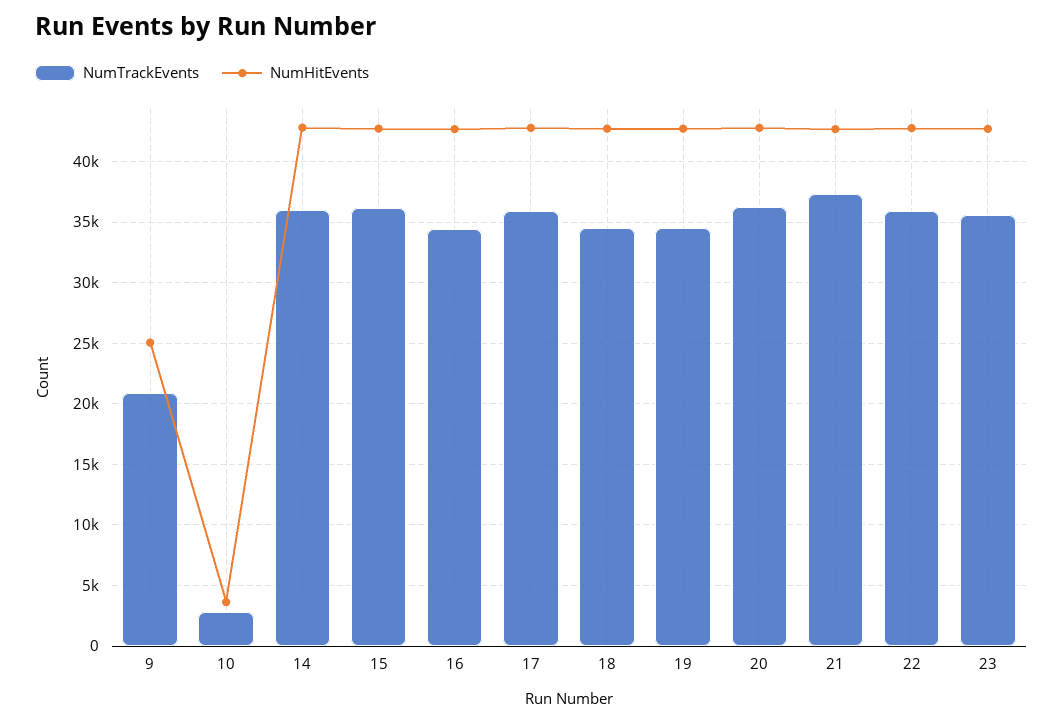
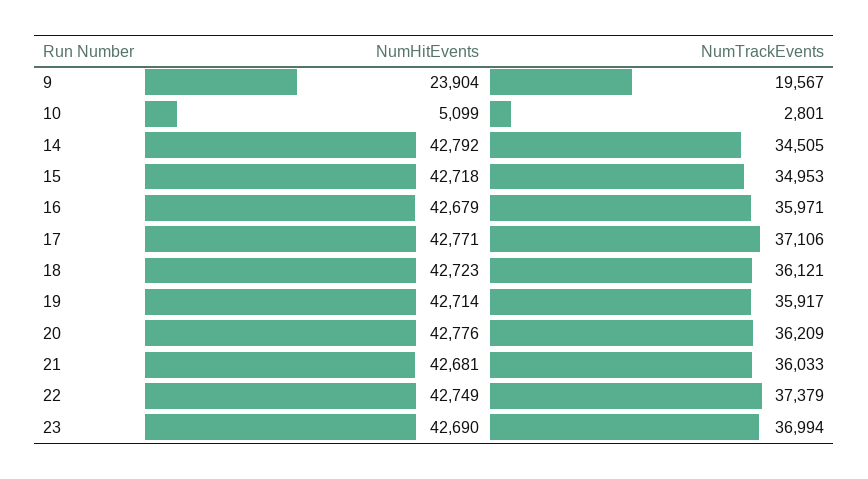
NumTrackEvents, 9: 21000 -> 19567
NumHitEvents, 9: 25000 -> 23904
NumHitEvents, 10: 3500 -> 5099
NumTrackEvents, 14: 36000 -> 34505
NumTrackEvents, 15: 36000 -> 34953
NumTrackEvents, 16: 34500 -> 35971
NumTrackEvents, 17: 36000 -> 37106
NumTrackEvents, 18: 34500 -> 36121
NumTrackEvents, 19: 34500 -> 35917
NumTrackEvents, 21: 37500 -> 36033
NumTrackEvents, 22: 36000 -> 37379
NumTrackEvents, 23: 35500 -> 36994

